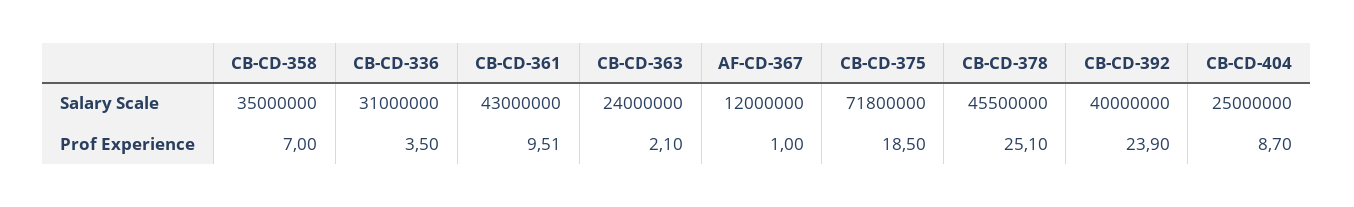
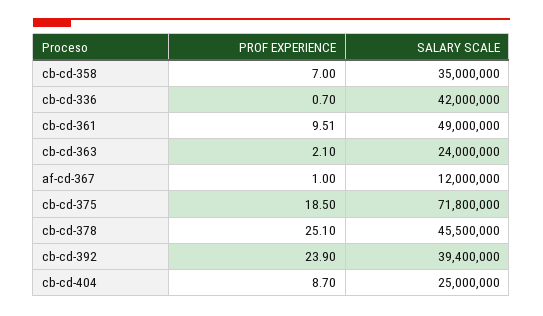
CB-CD-336, Salary Scale: 31000000 -> 42000000
CB-CD-361, Salary Scale: 43000000 -> 49000000
CB-CD-392, Salary Scale: 40000000 -> 39400000
CB-CD-336, Prof Experience: 3.5 -> 0.7

